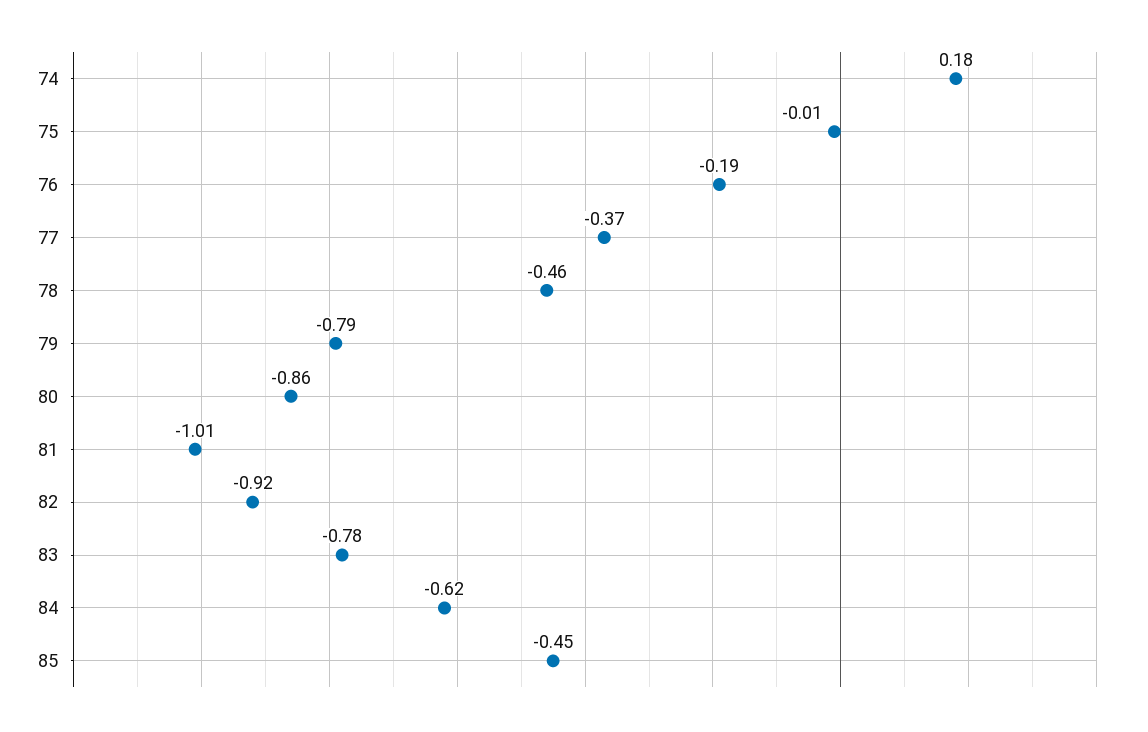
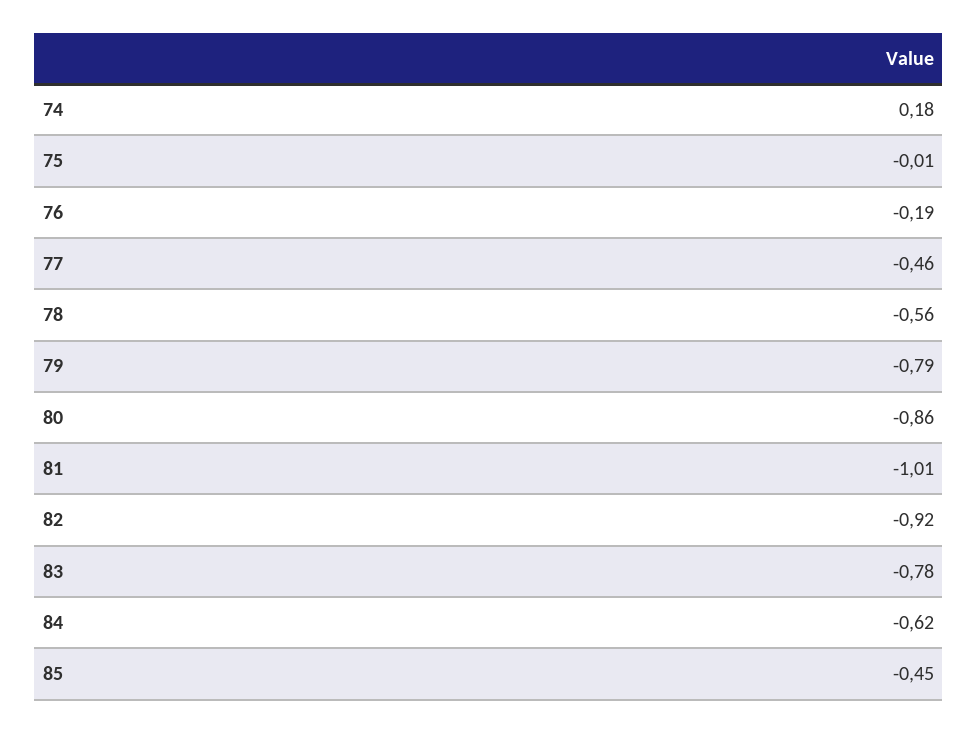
77: -0.37 -> -0.46
78: -0.46 -> -0.56

